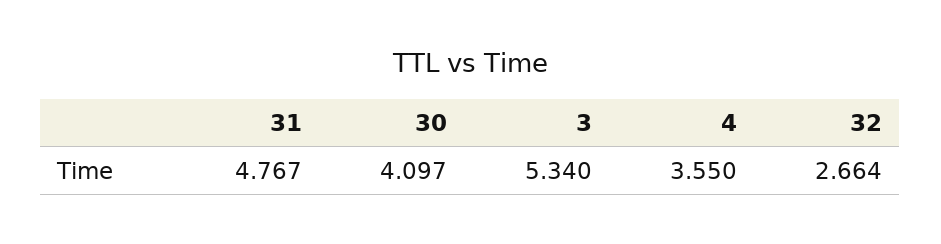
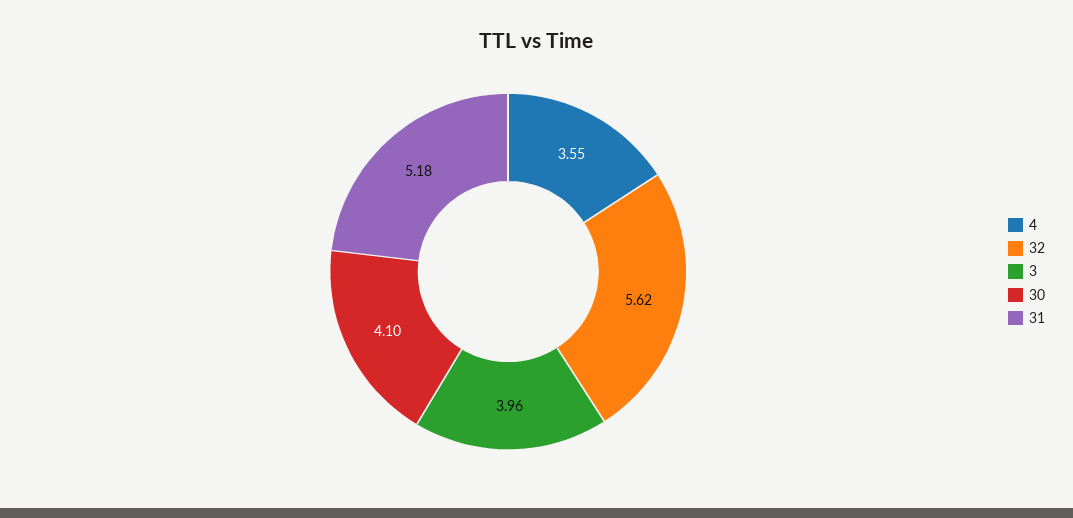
31: 4.767 -> 5.18
3: 5.34 -> 3.96
32: 2.664 -> 5.62

